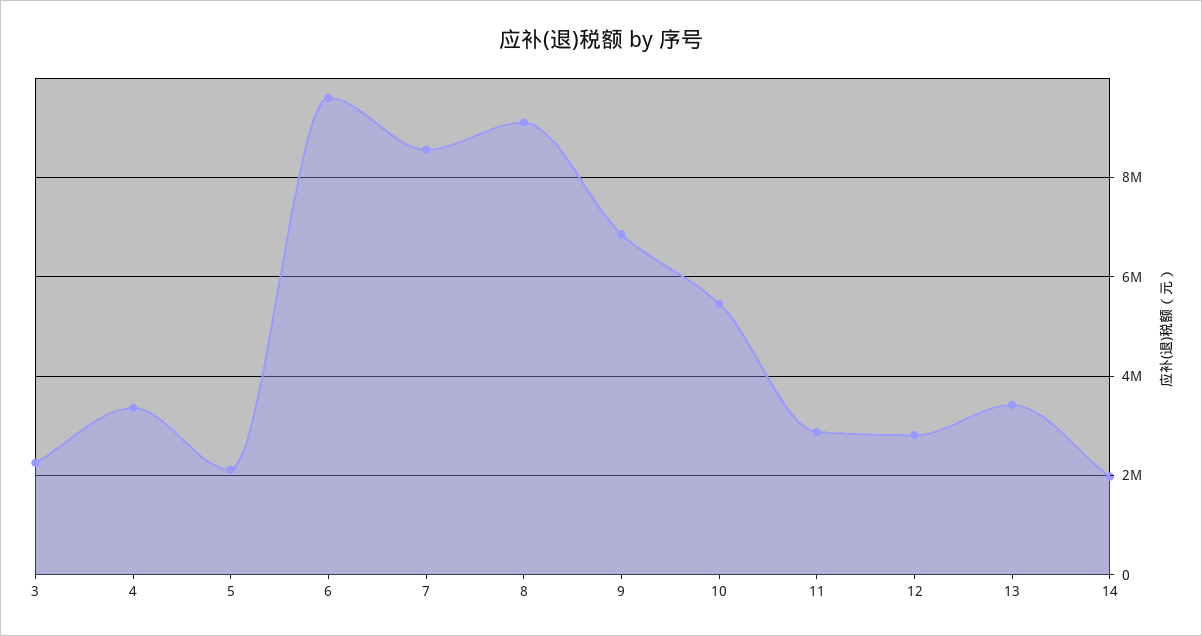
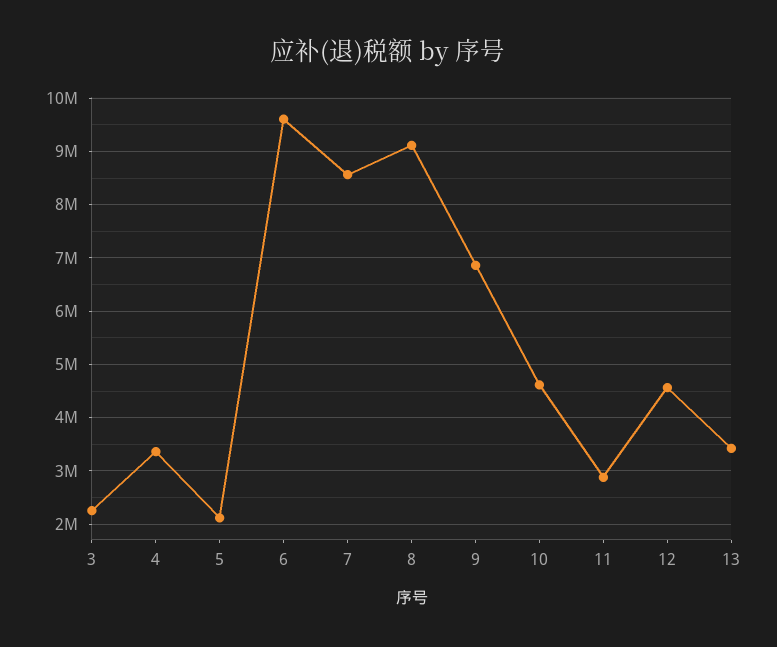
10: 5400000 -> 4600000
12: 2800000 -> 4600000
14: 2000000 -> none

